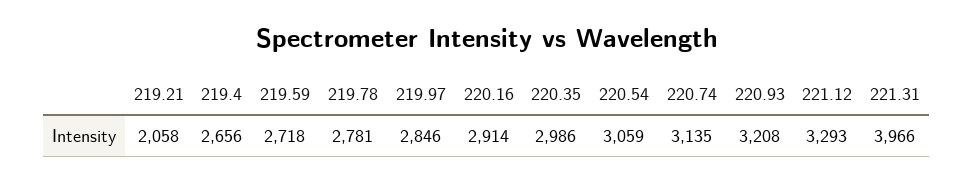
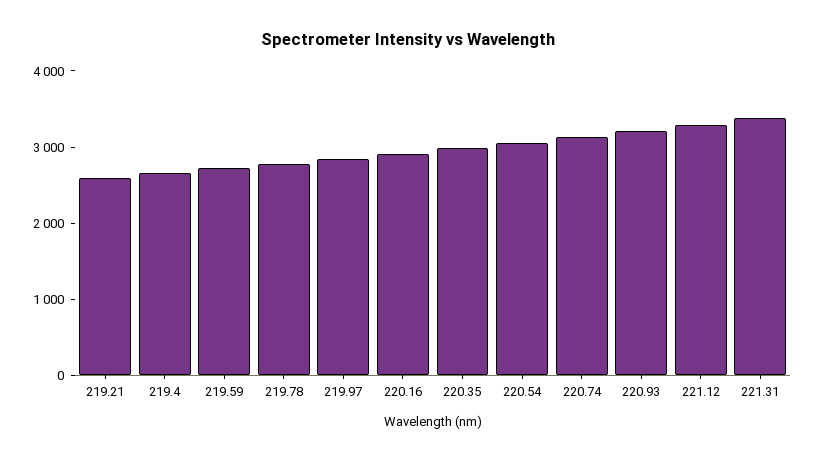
219.21: 2058 -> 2600
221.31: 3966 -> 3400

